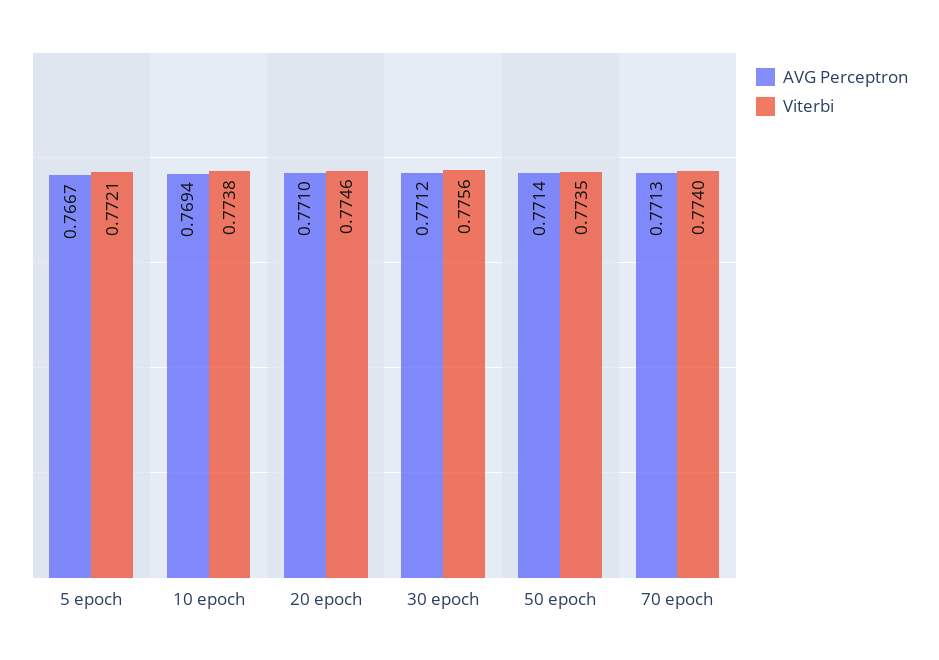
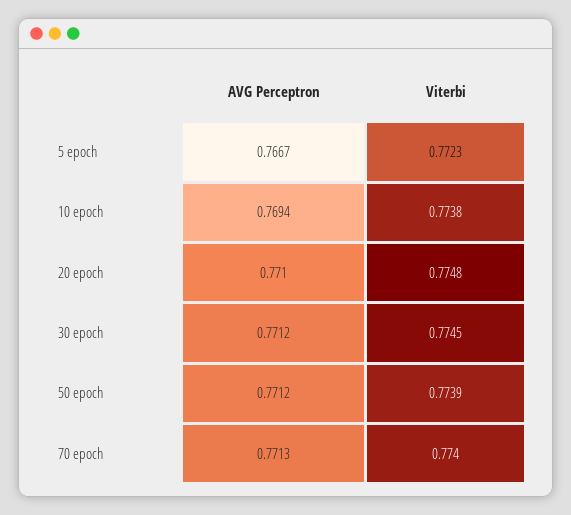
Viterbi, 5 epoch: 0.7721 -> 0.7723
Viterbi, 20 epoch: 0.7746 -> 0.7748
Viterbi, 30 epoch: 0.7756 -> 0.7745
AVG Perceptron, 50 epoch: 0.7714 -> 0.7712
Viterbi, 50 epoch: 0.7735 -> 0.7739

